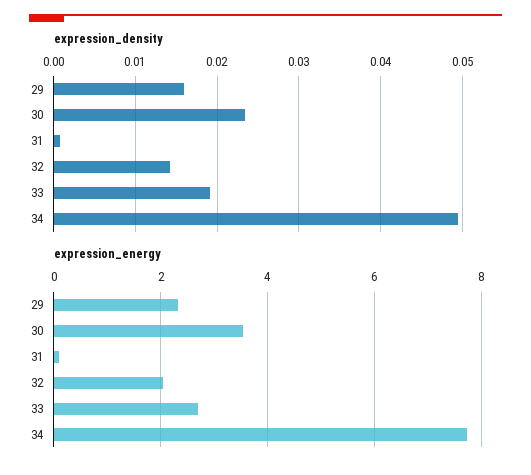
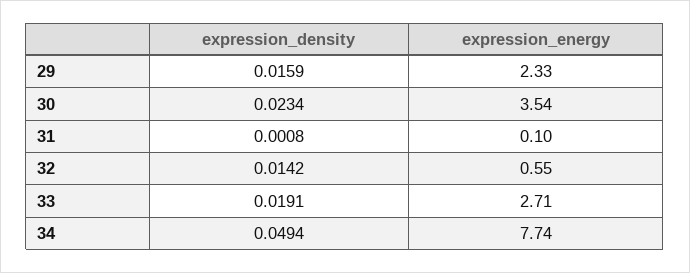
expression_energy, 32: 2 -> 0.55

